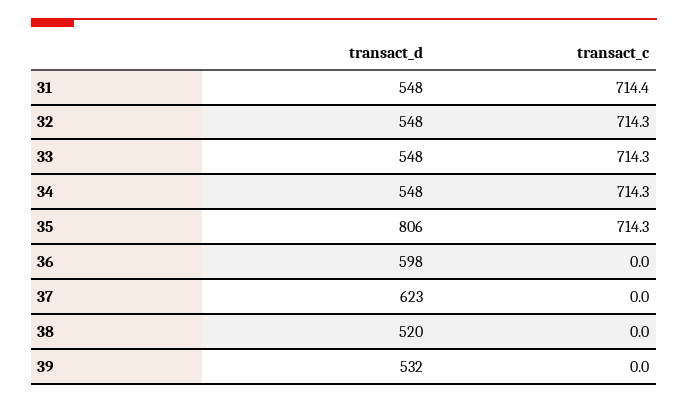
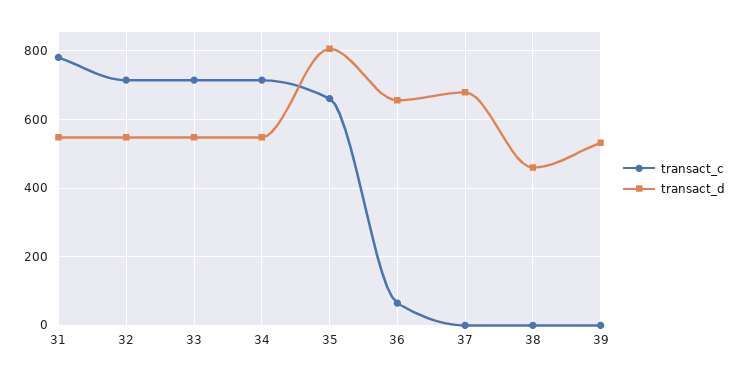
transact_c, 31: 714.4 -> 780
transact_c, 35: 714.3 -> 660
transact_d, 36: 598 -> 660
transact_c, 36: 0 -> 60
transact_d, 37: 623 -> 680
transact_d, 38: 520 -> 460

